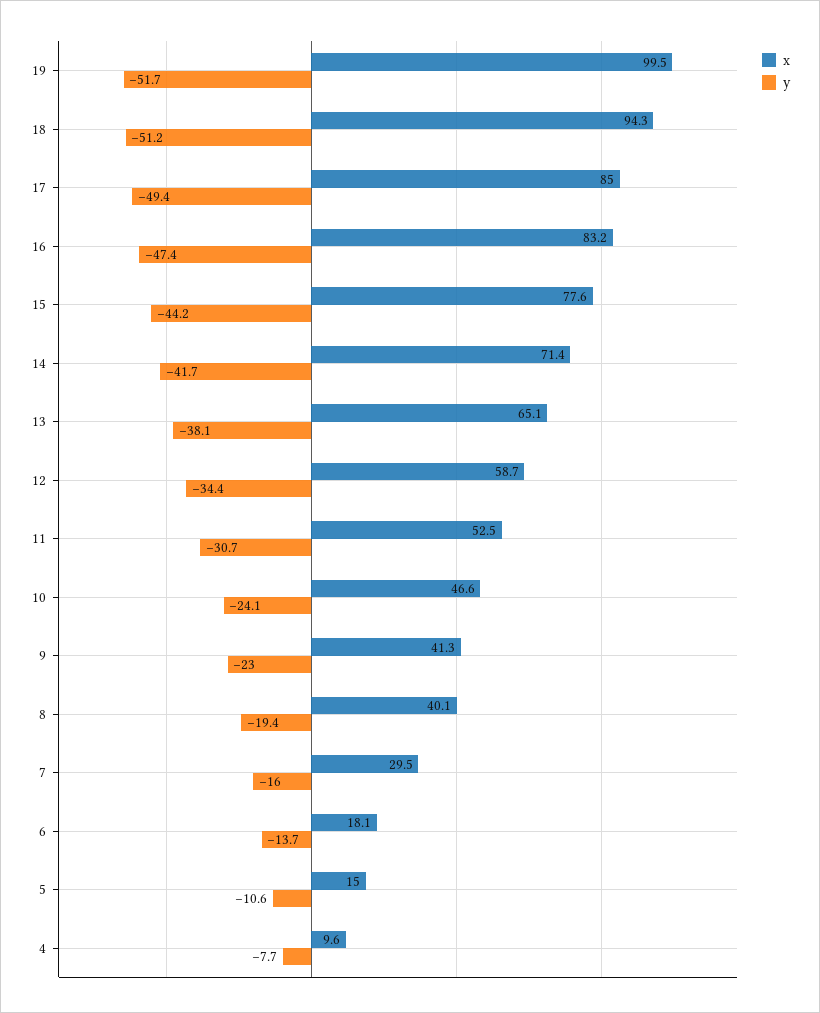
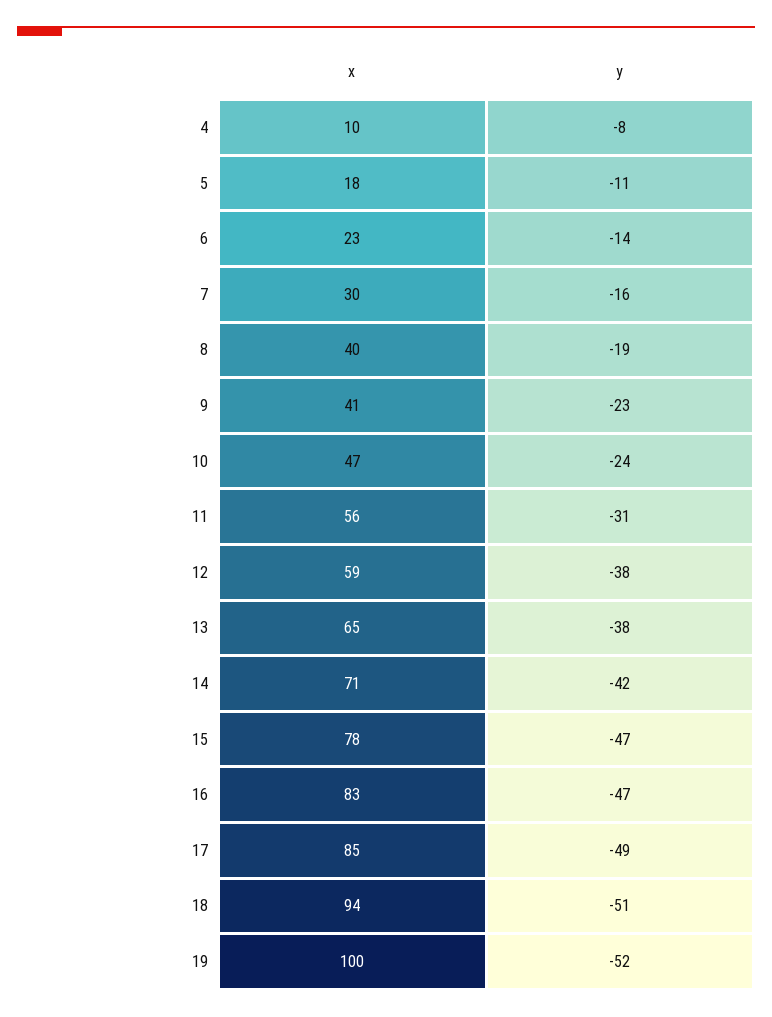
y, 15: -44.2 -> -47
y, 12: -34.4 -> -38
x, 11: 52.5 -> 56
x, 6: 18.1 -> 23
x, 5: 15 -> 18

